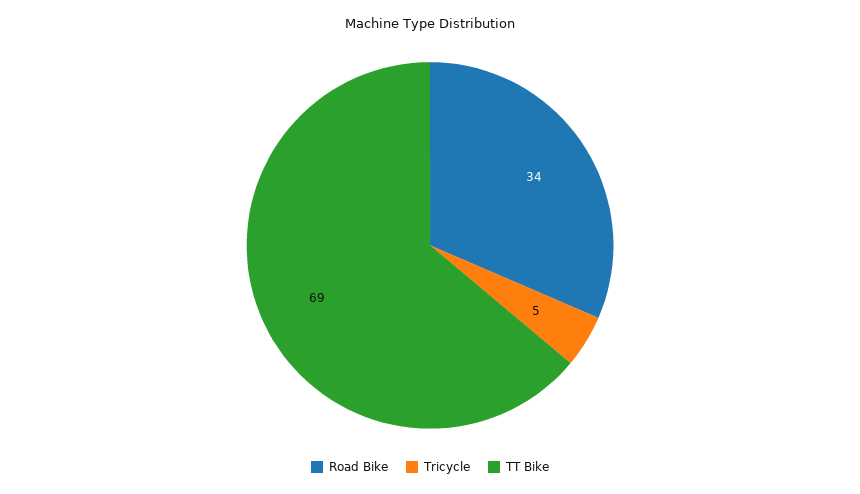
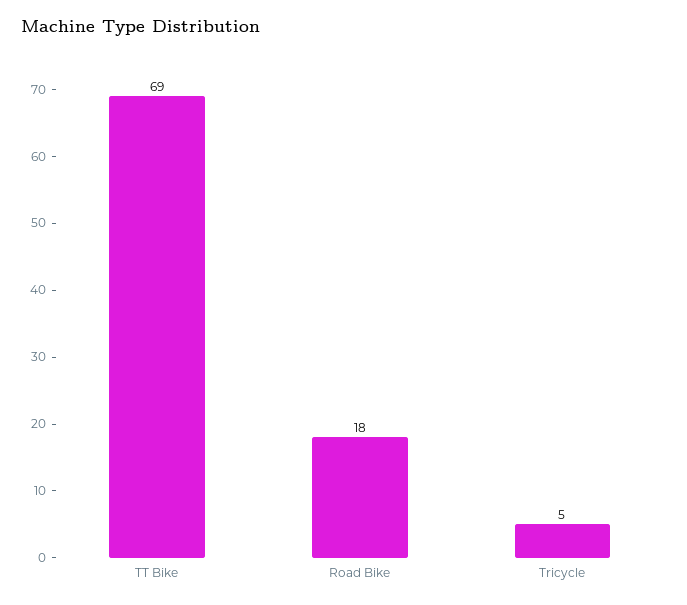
Road Bike: 34 -> 18

